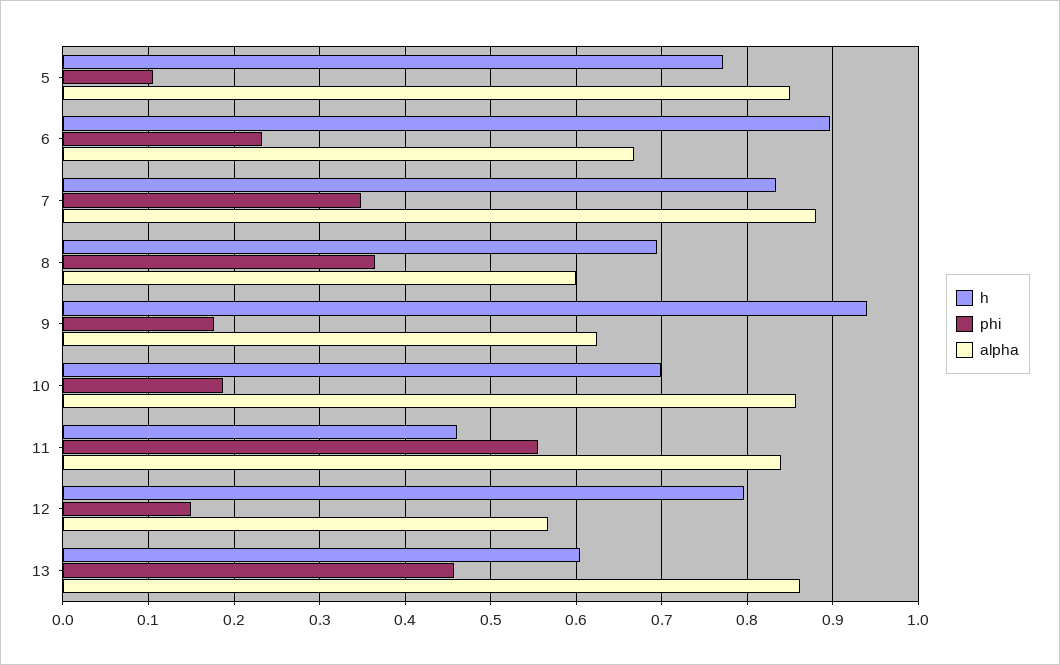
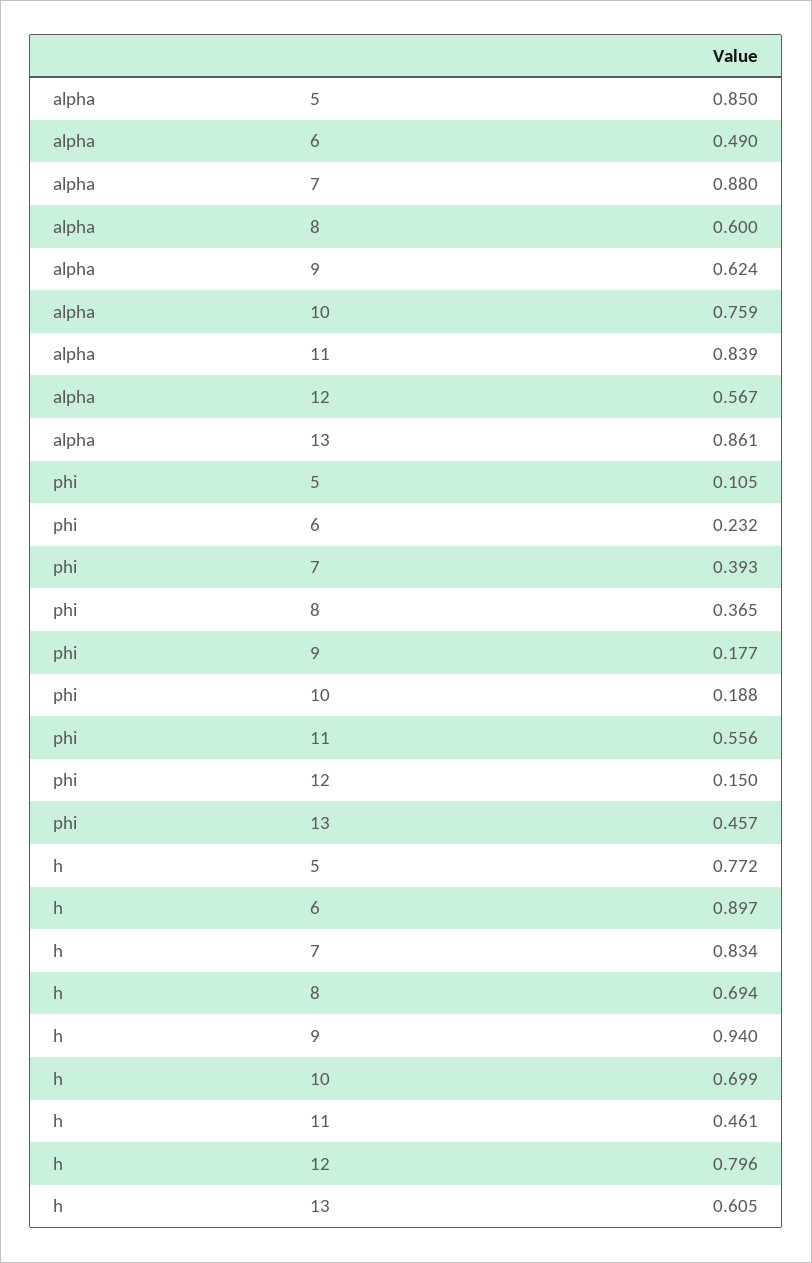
alpha, 6: 0.67 -> 0.49
phi, 7: 0.35 -> 0.393
alpha, 10: 0.86 -> 0.759

